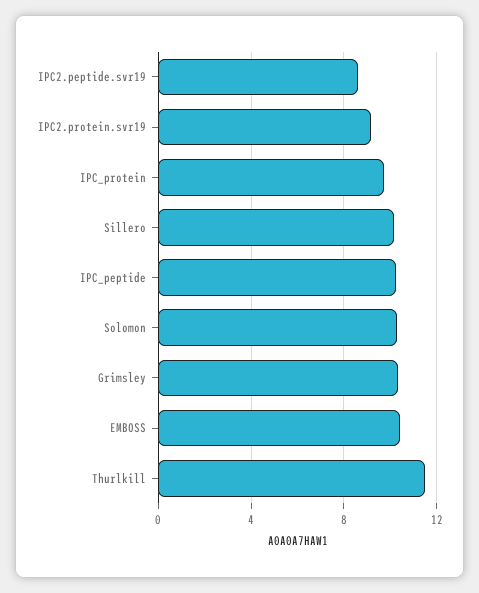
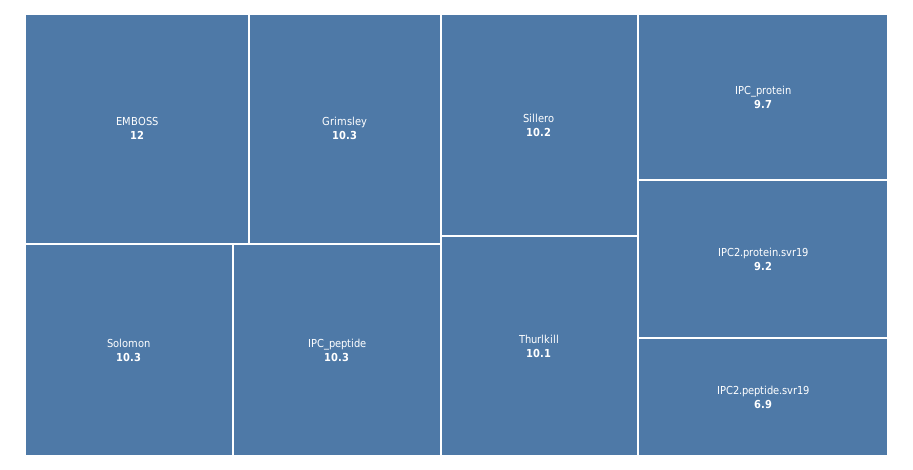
IPC2.peptide.svr19: 8.5 -> 6.9
EMBOSS: 10.5 -> 12
Thurlkill: 11.5 -> 10.1

